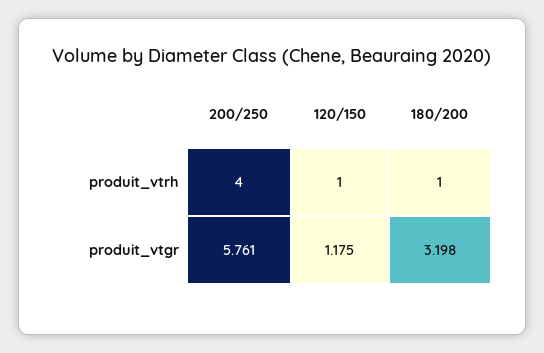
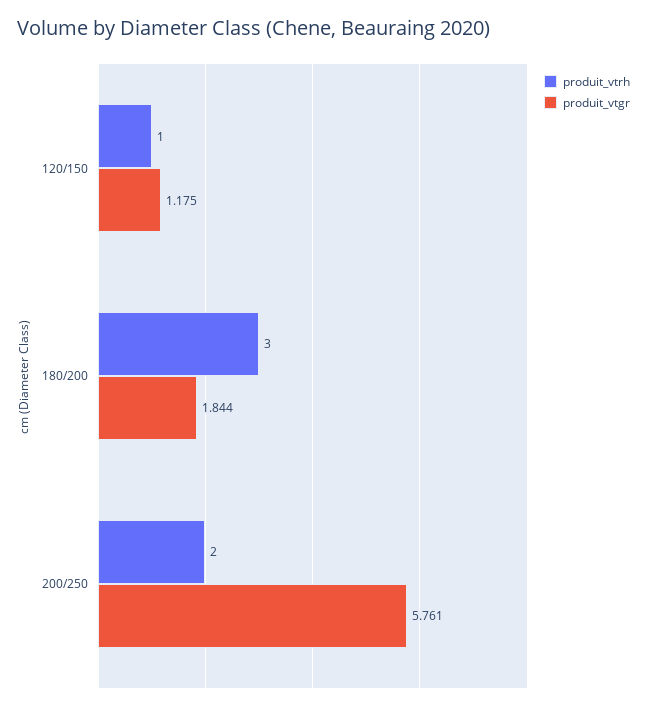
produit_vtrh, 200/250: 4 -> 2
produit_vtrh, 180/200: 1 -> 3
produit_vtgr, 180/200: 3.198 -> 1.844

